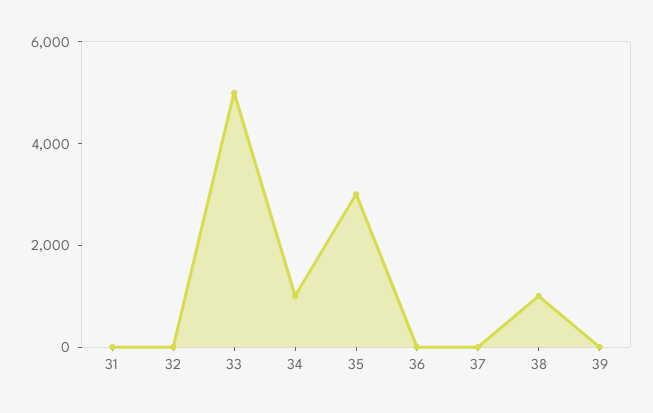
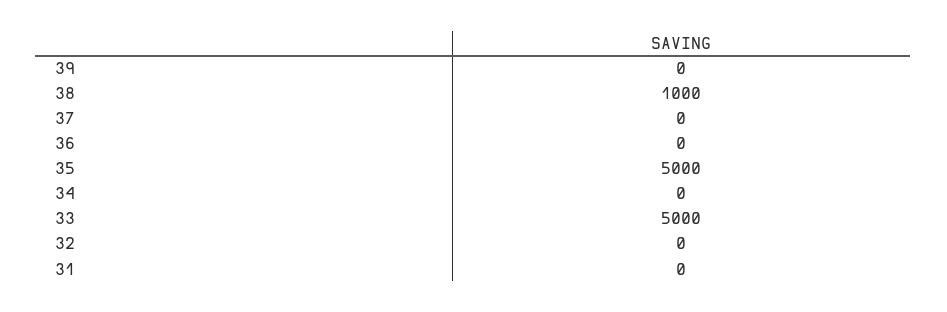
34: 1000 -> 0
35: 3000 -> 5000

